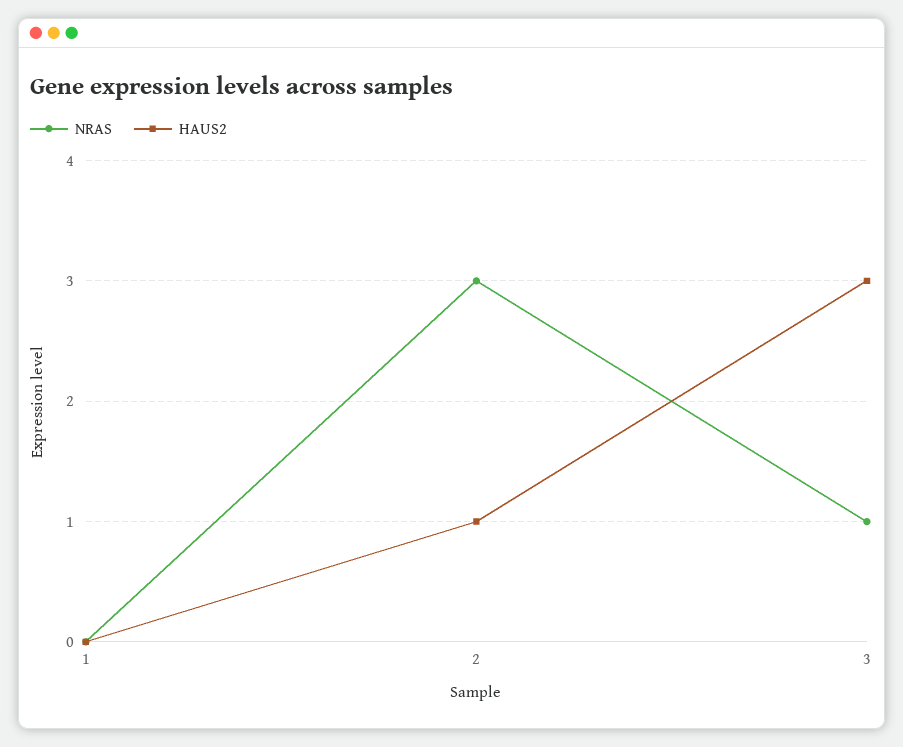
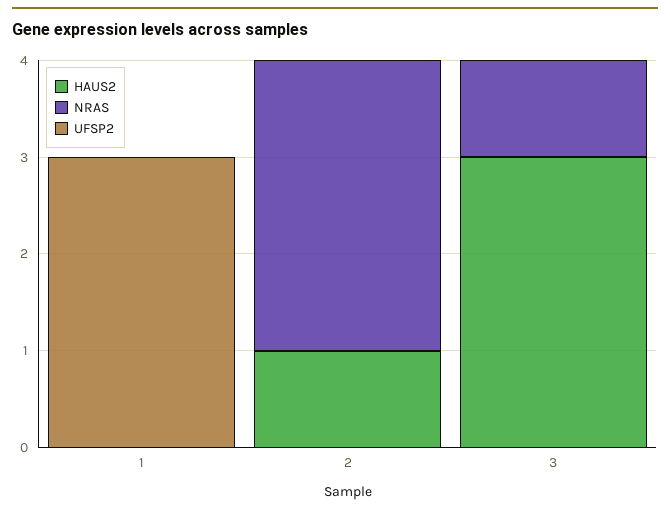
UFSP2, 1: none -> 3
UFSP2, 2: none -> 0
UFSP2, 3: none -> 0

